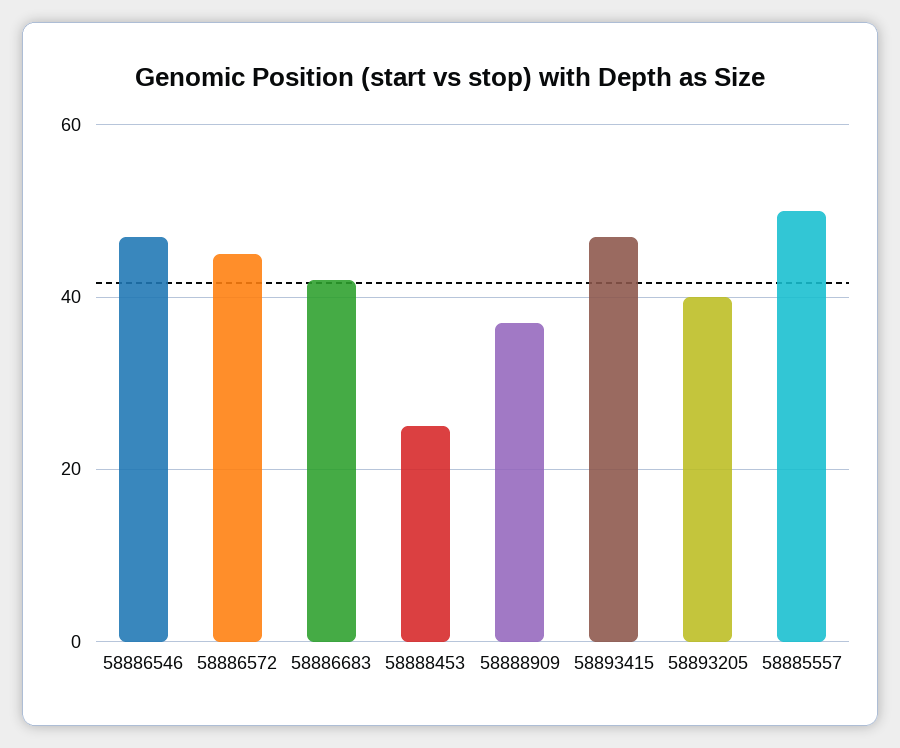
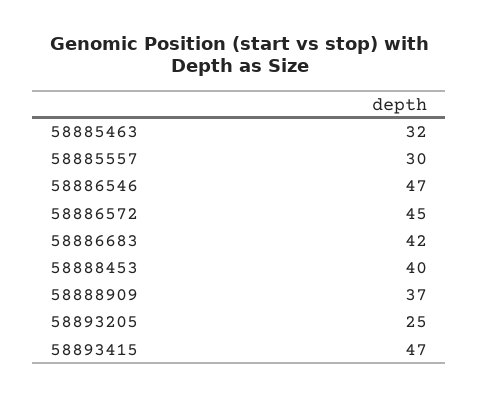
58888453: 25 -> 40
58893205: 40 -> 25
58885557: 50 -> 30
58885463: none -> 32

